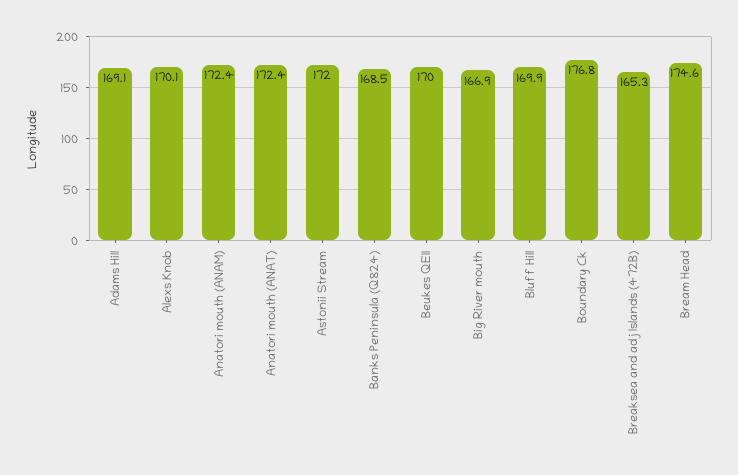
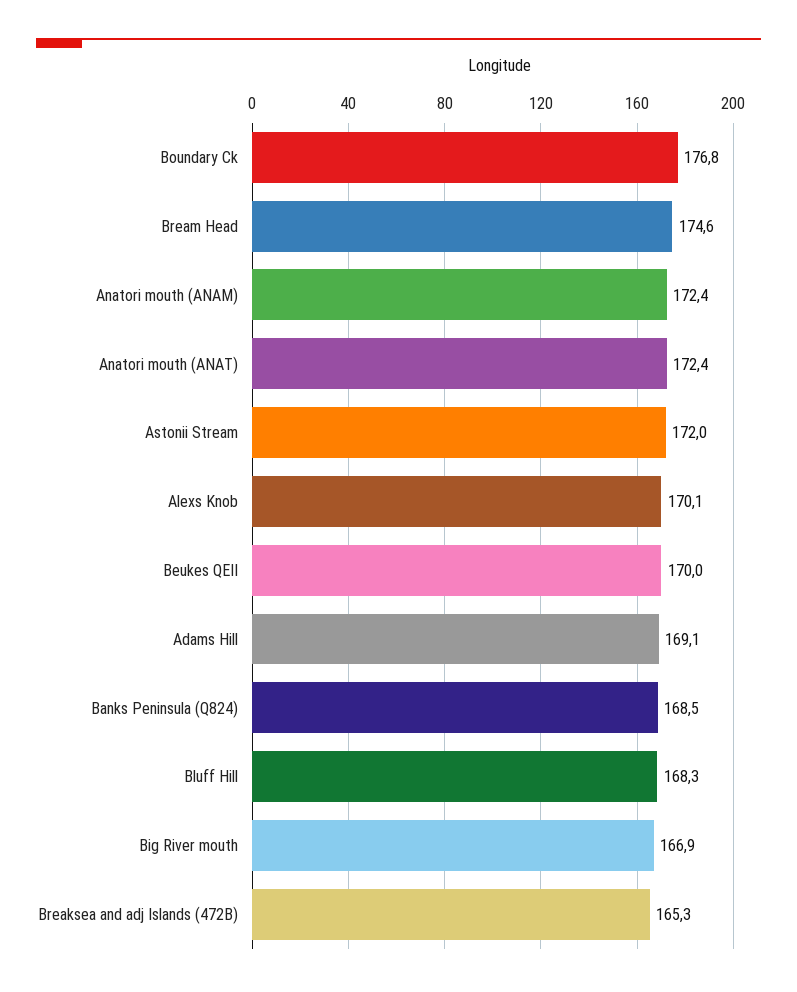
Bluff Hill: 169.9 -> 168.3

